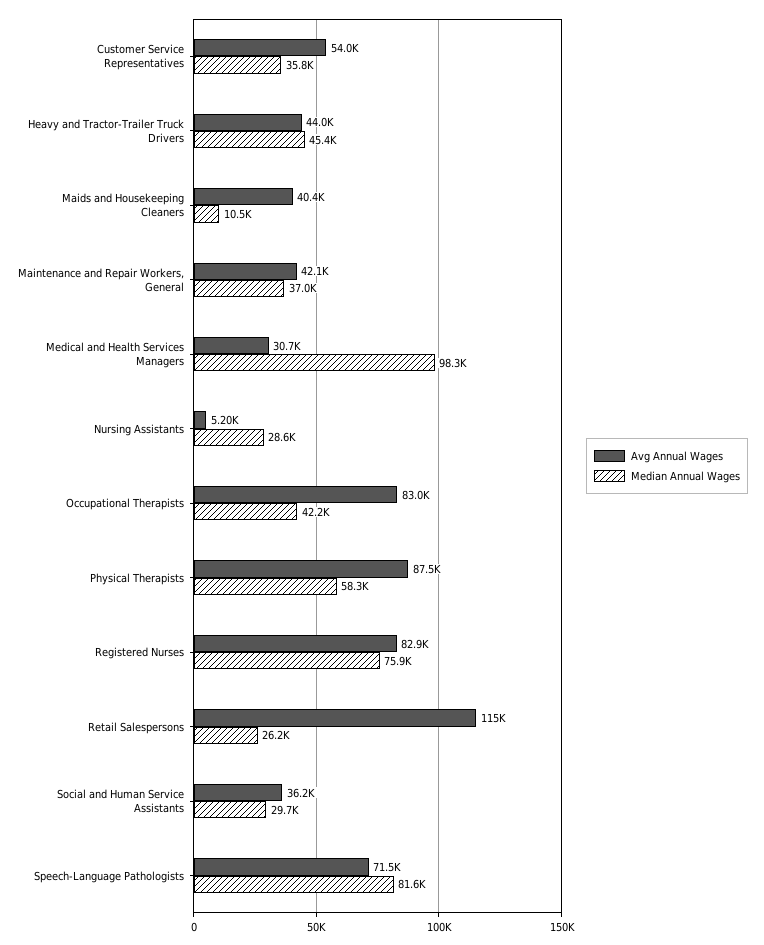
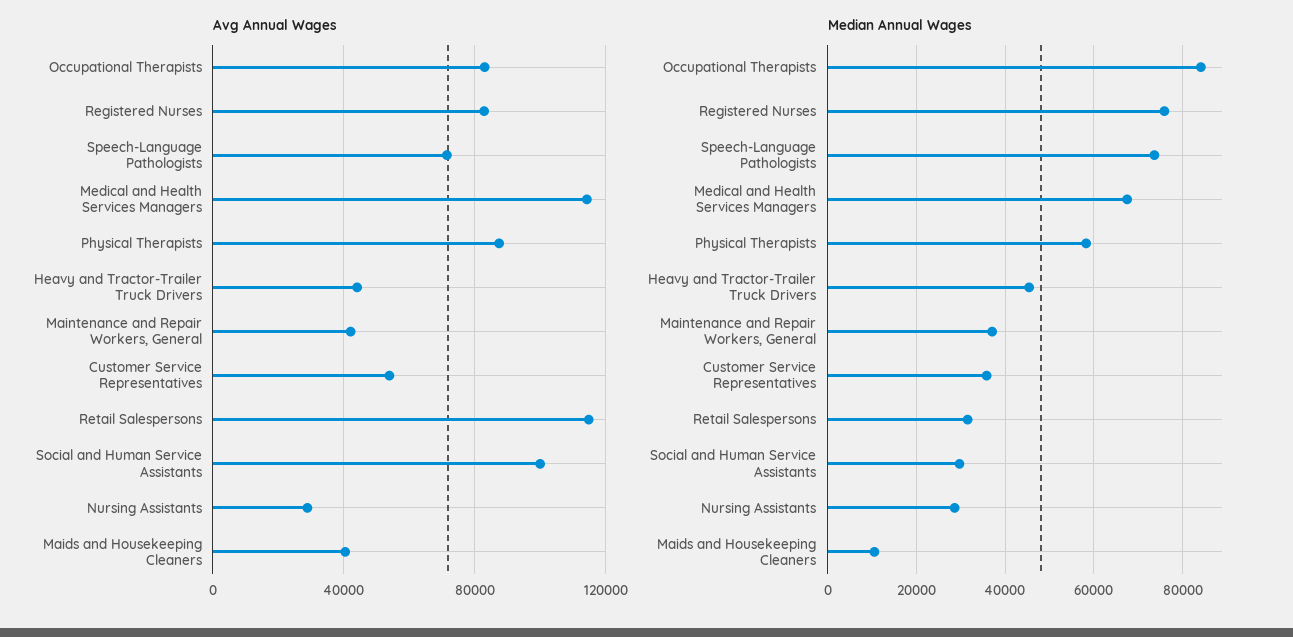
Avg Annual Wages, Medical and Health Services Managers: 30700 -> 115000
Median Annual Wages, Medical and Health Services Managers: 98300 -> 68000
Avg Annual Wages, Nursing Assistants: 5200 -> 30000
Median Annual Wages, Occupational Therapists: 42200 -> 84000
Median Annual Wages, Retail Salespersons: 26200 -> 32000
Avg Annual Wages, Social and Human Service Assistants: 36200 -> 100000
Median Annual Wages, Speech-Language Pathologists: 81600 -> 74000

